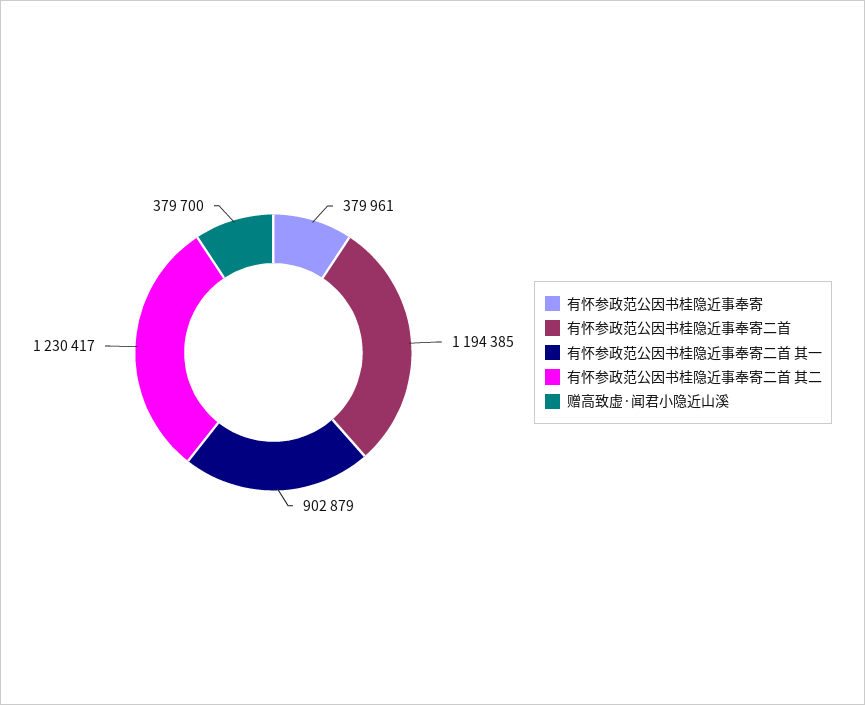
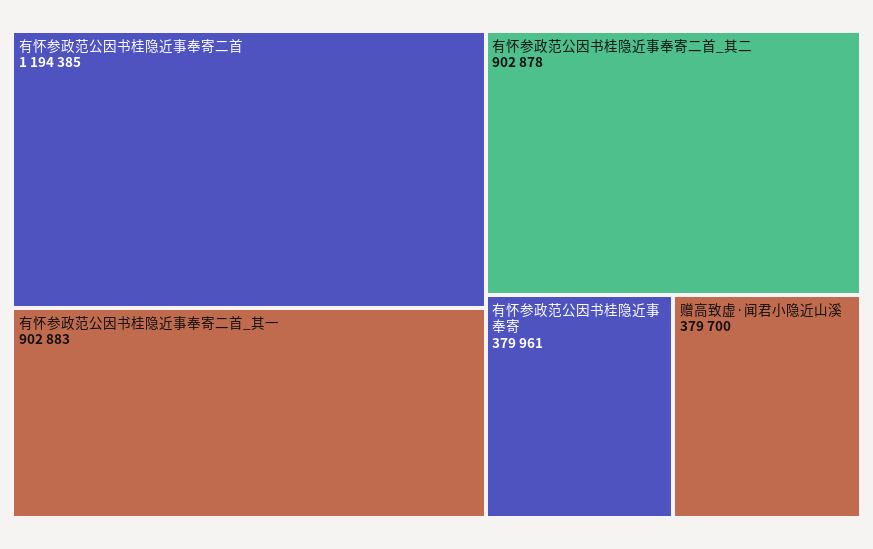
有怀参政范公因书桂隐近事奉寄二首 其一: 902879 -> 902883
有怀参政范公因书桂隐近事奉寄二首 其二: 1230417 -> 902878

